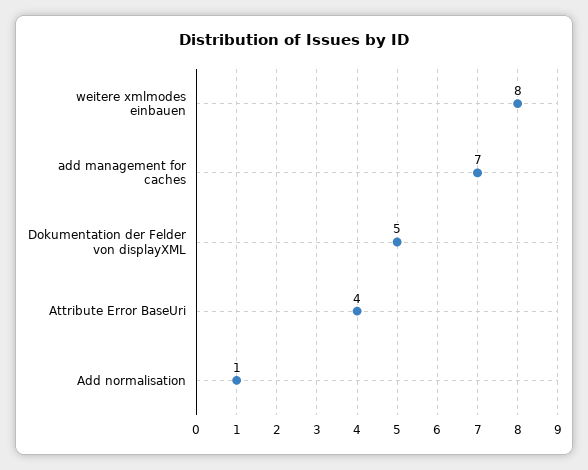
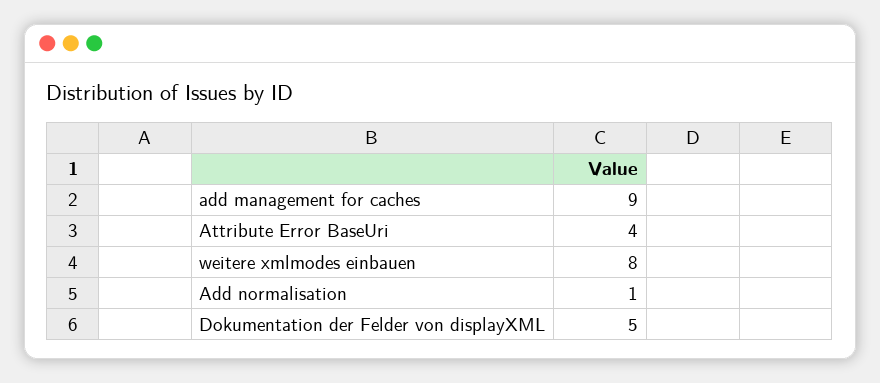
add management for caches: 7 -> 9

